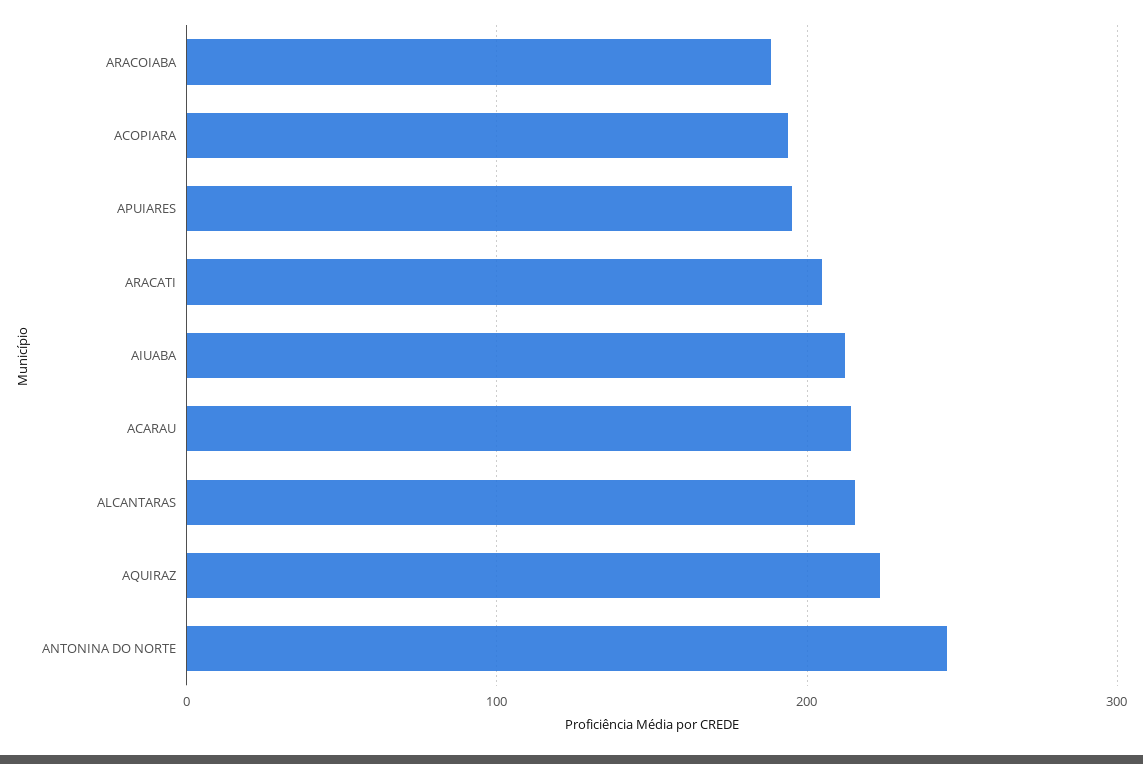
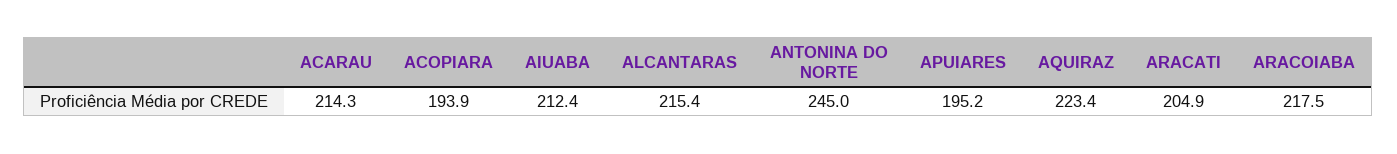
ARACOIABA: 190 -> 217.5

